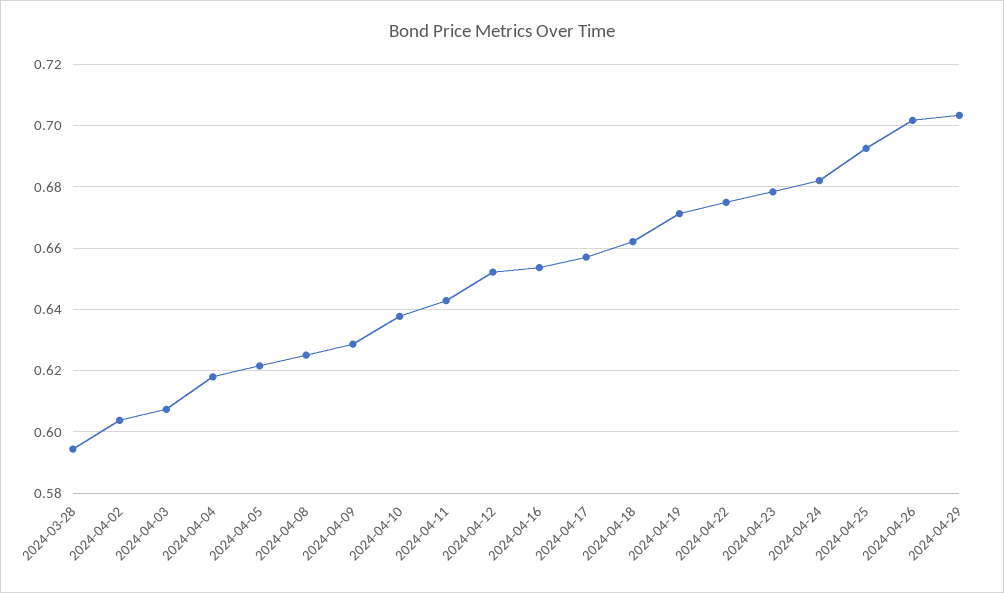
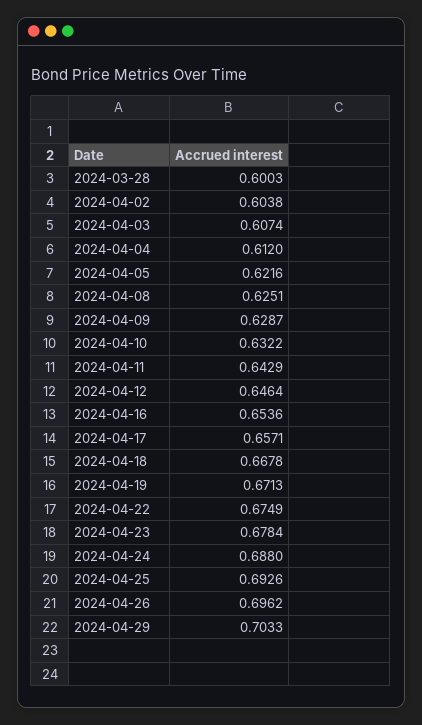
2024-03-28: 0.594 -> 0.6003
2024-04-04: 0.618 -> 0.612
2024-04-10: 0.638 -> 0.6322
2024-04-12: 0.652 -> 0.6464
2024-04-18: 0.662 -> 0.6678
2024-04-24: 0.682 -> 0.688
2024-04-26: 0.702 -> 0.6962

